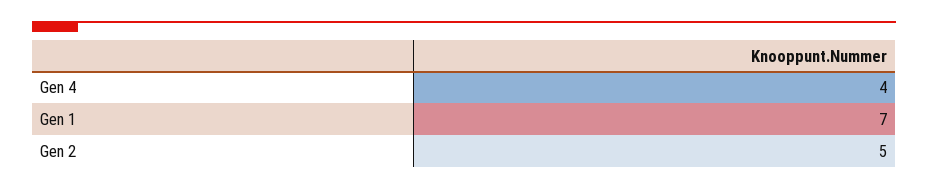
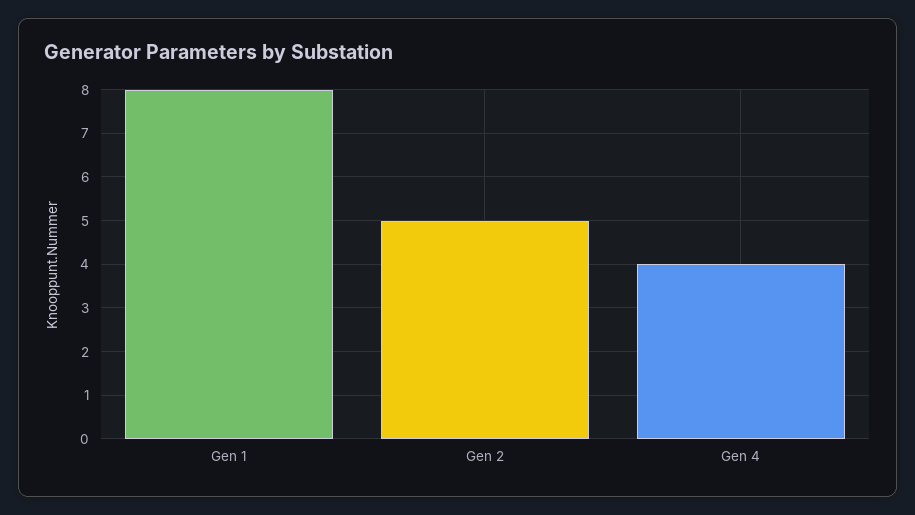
Gen 1: 7 -> 8

